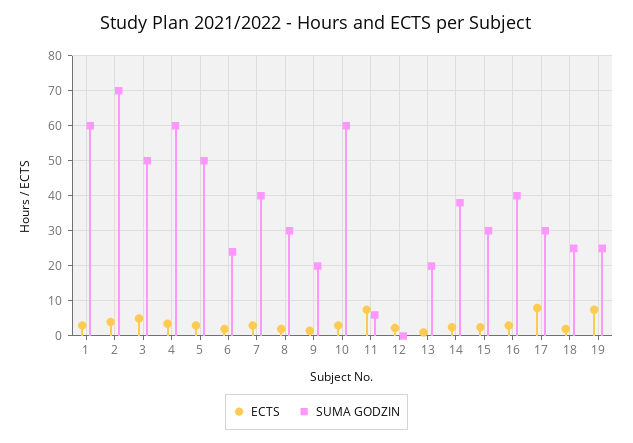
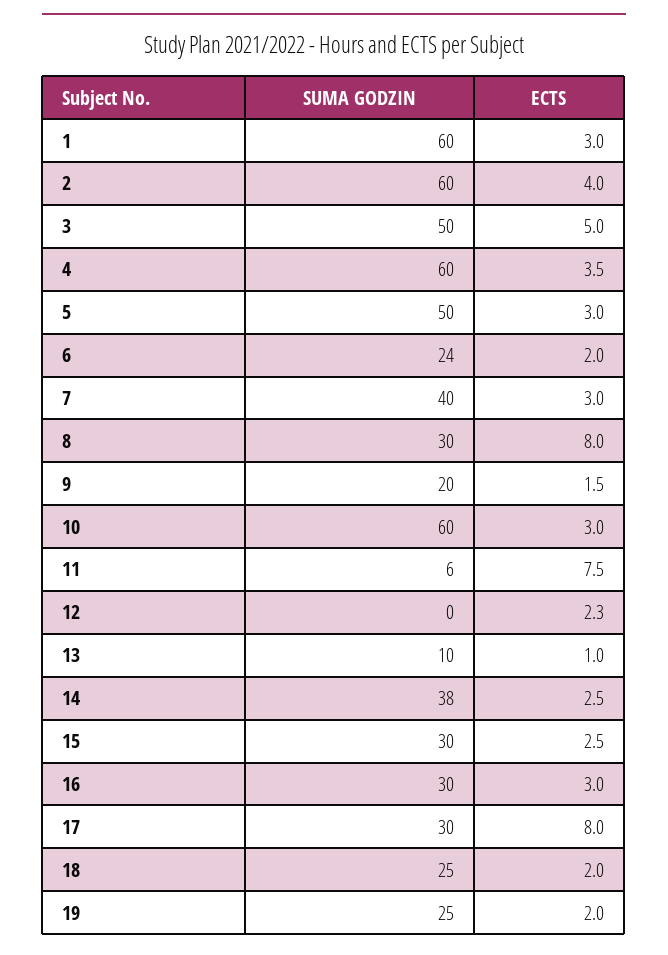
SUMA GODZIN, 2: 70 -> 60
ECTS, 8: 2 -> 8
SUMA GODZIN, 13: 20 -> 10
SUMA GODZIN, 16: 40 -> 30
ECTS, 19: 8 -> 2

